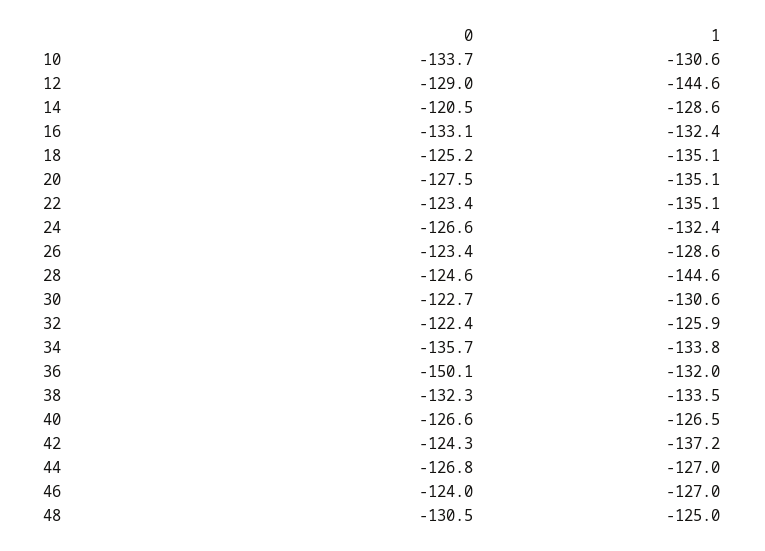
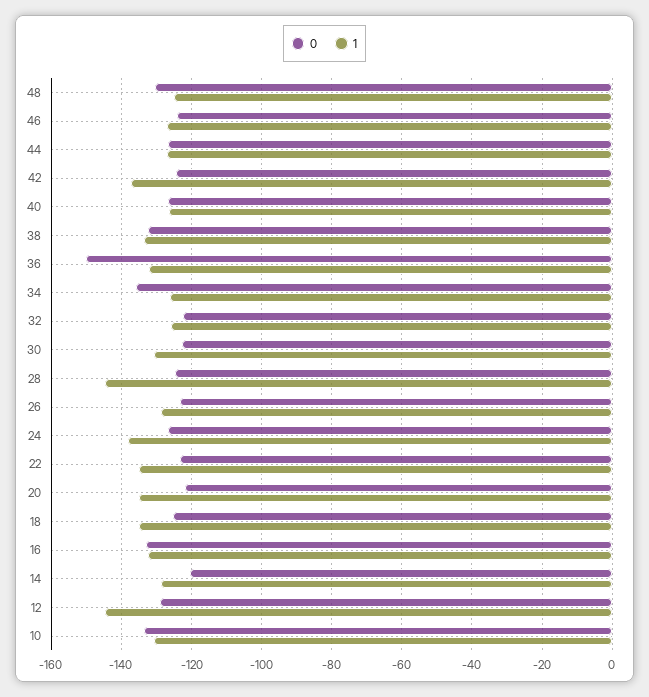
0, 20: -127.5 -> -122
1, 24: -132.4 -> -138
1, 34: -133.8 -> -126

